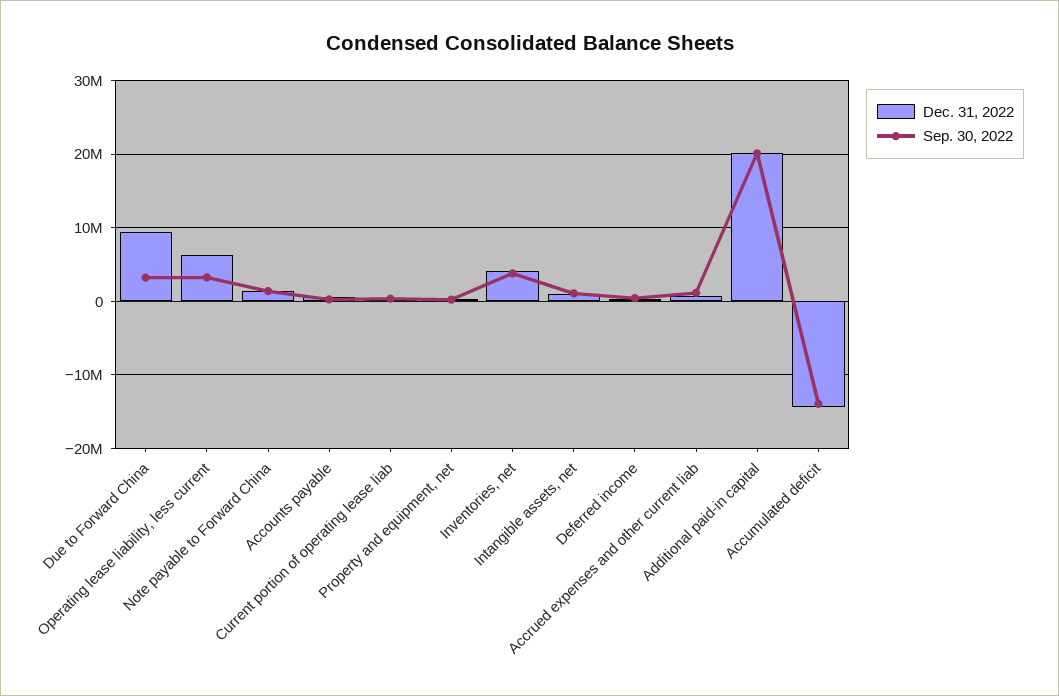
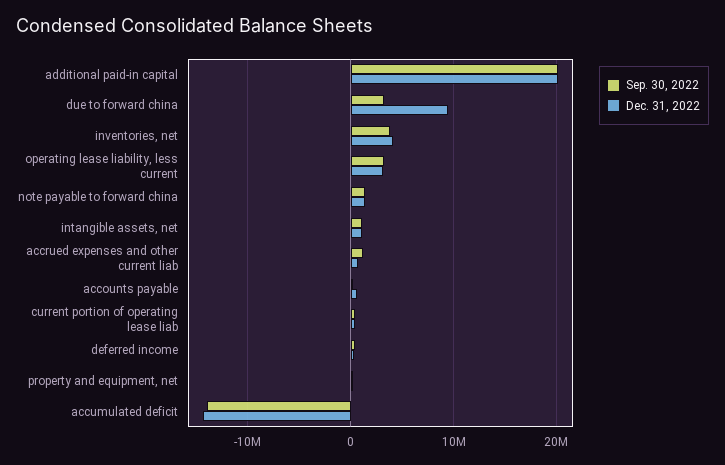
Dec. 31, 2022, Operating lease liability, less current: 6000000 -> 3000000

